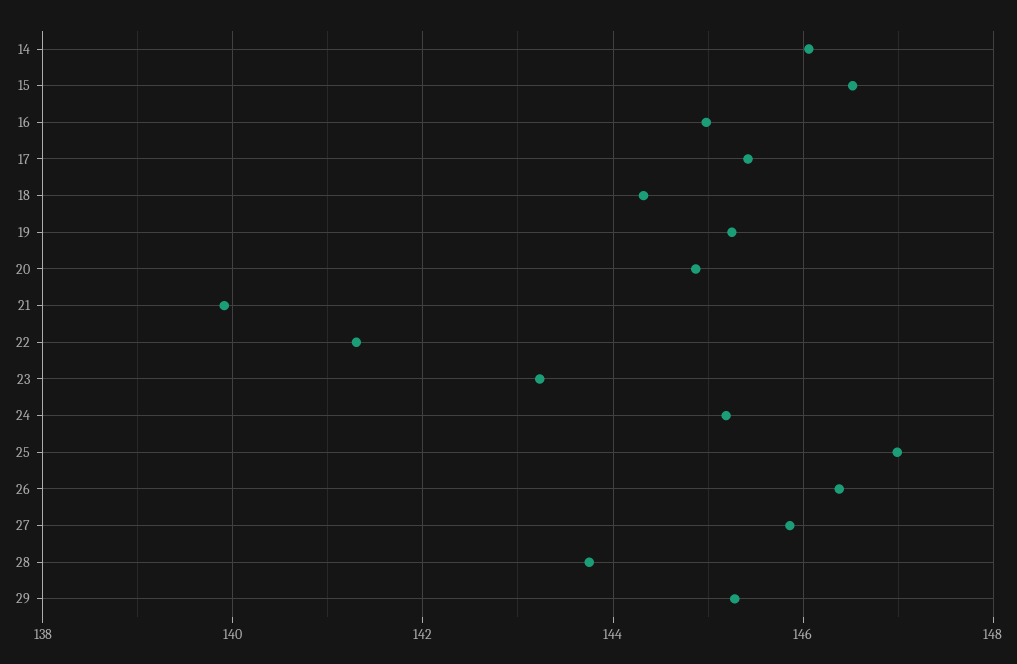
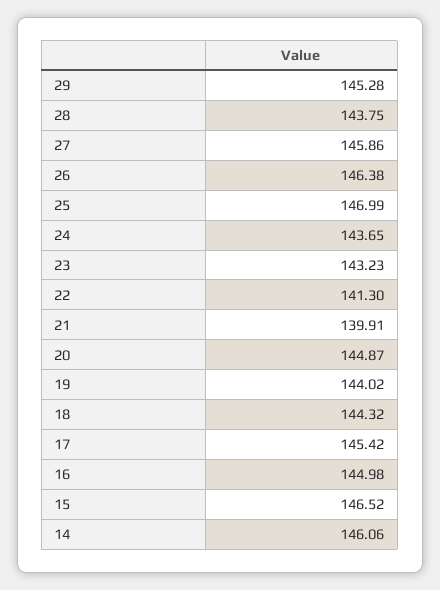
19: 145.2 -> 144.02
24: 145.2 -> 143.65

